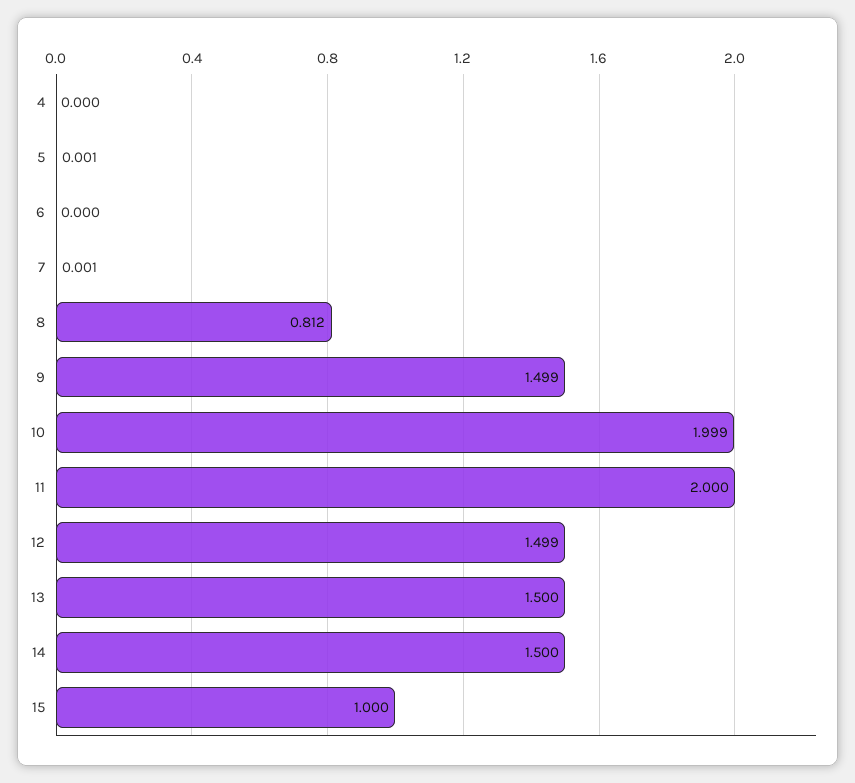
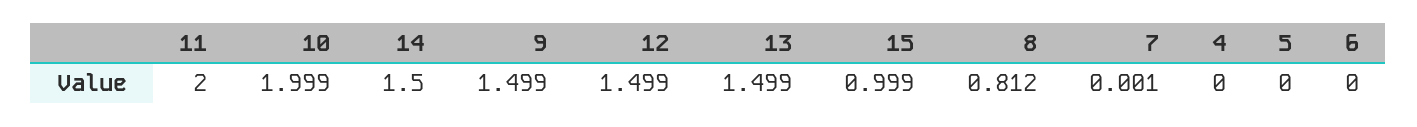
5: 0.001 -> 0
13: 1.5 -> 1.499
15: 1 -> 0.999

